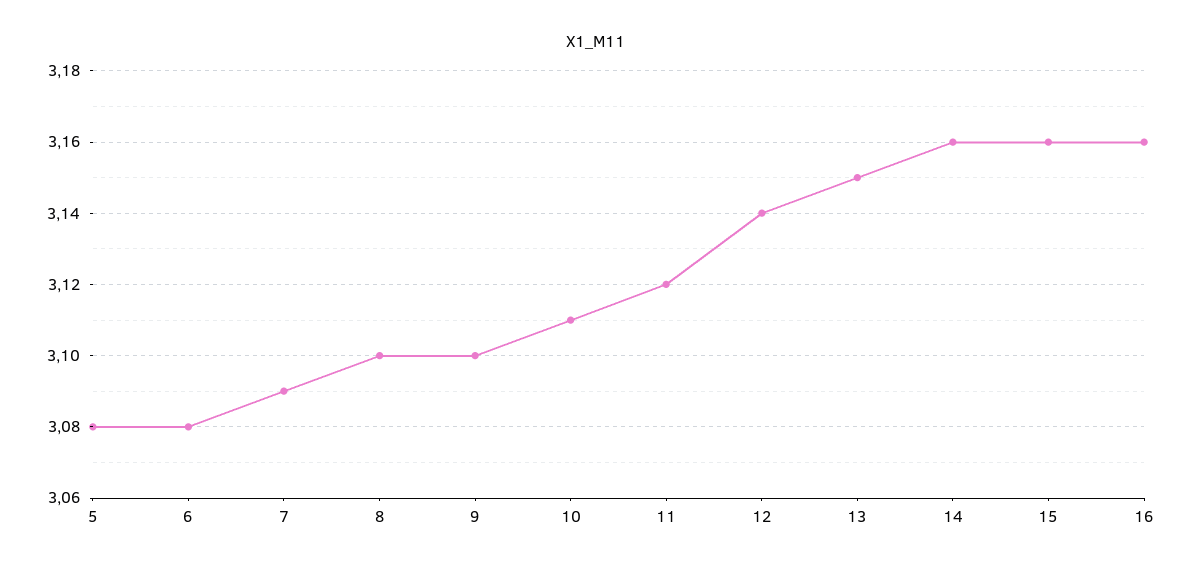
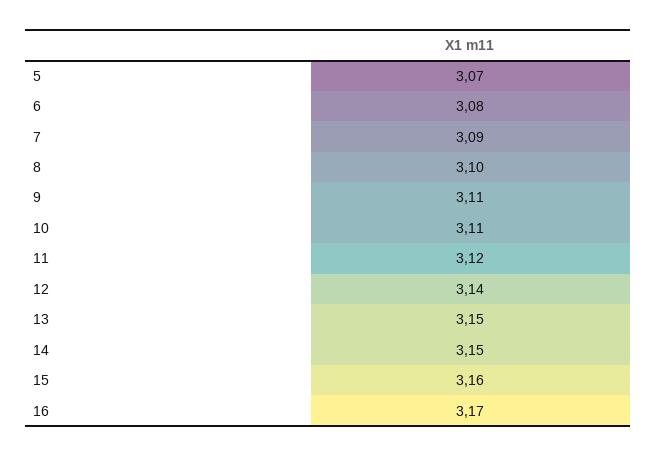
5: 3.08 -> 3.07
9: 3.1 -> 3.11
14: 3.16 -> 3.15
16: 3.16 -> 3.17

